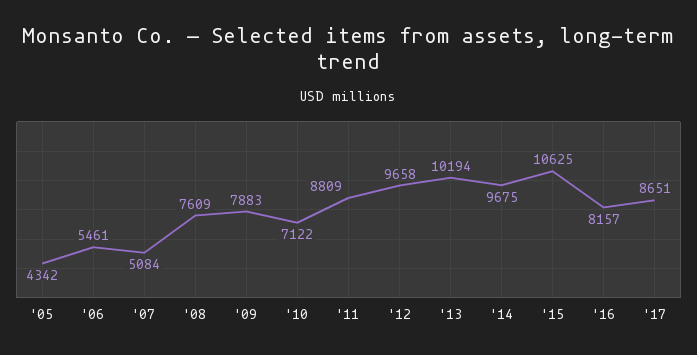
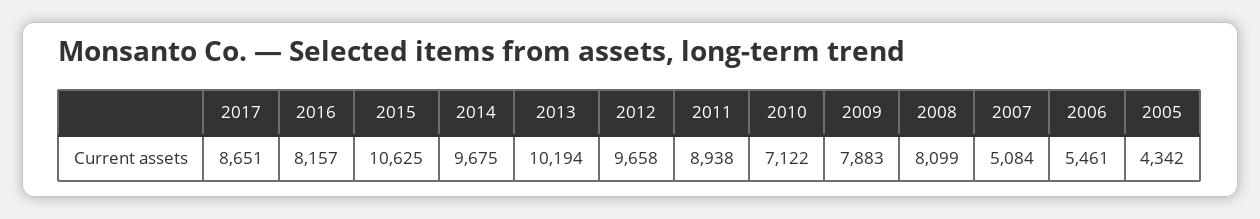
'08: 7609 -> 8099
'11: 8809 -> 8938

